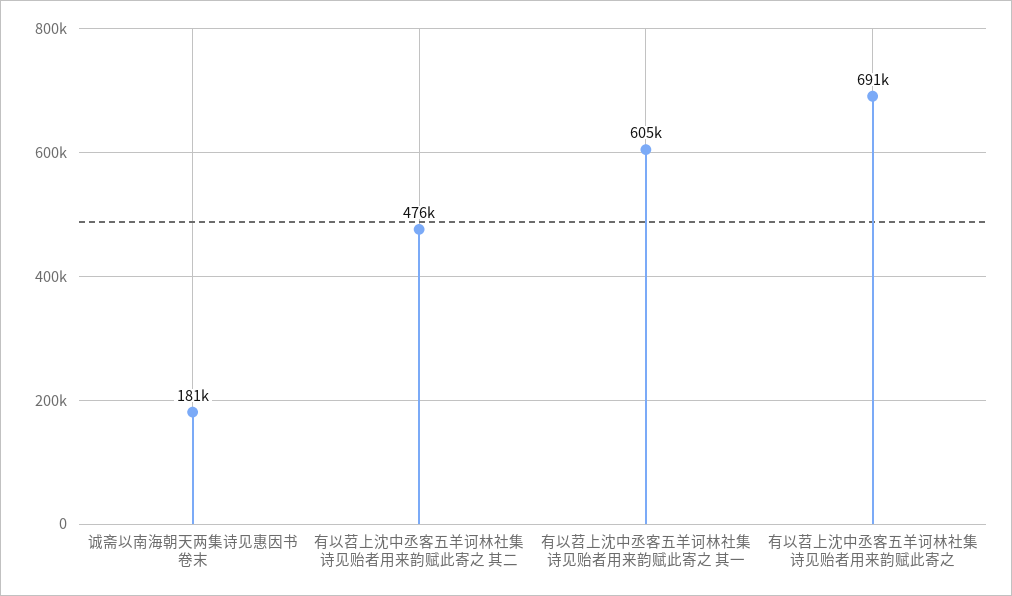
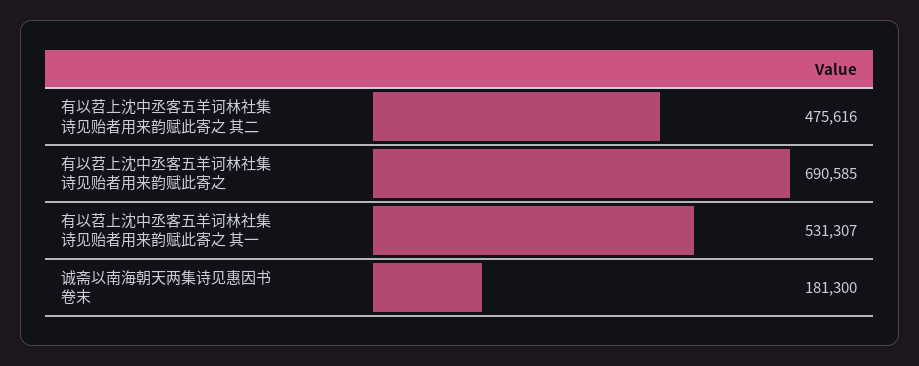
有以苕上沈中丞客五羊诃林社集诗见贻者用来韵赋此寄之 其一: 605000 -> 531307

